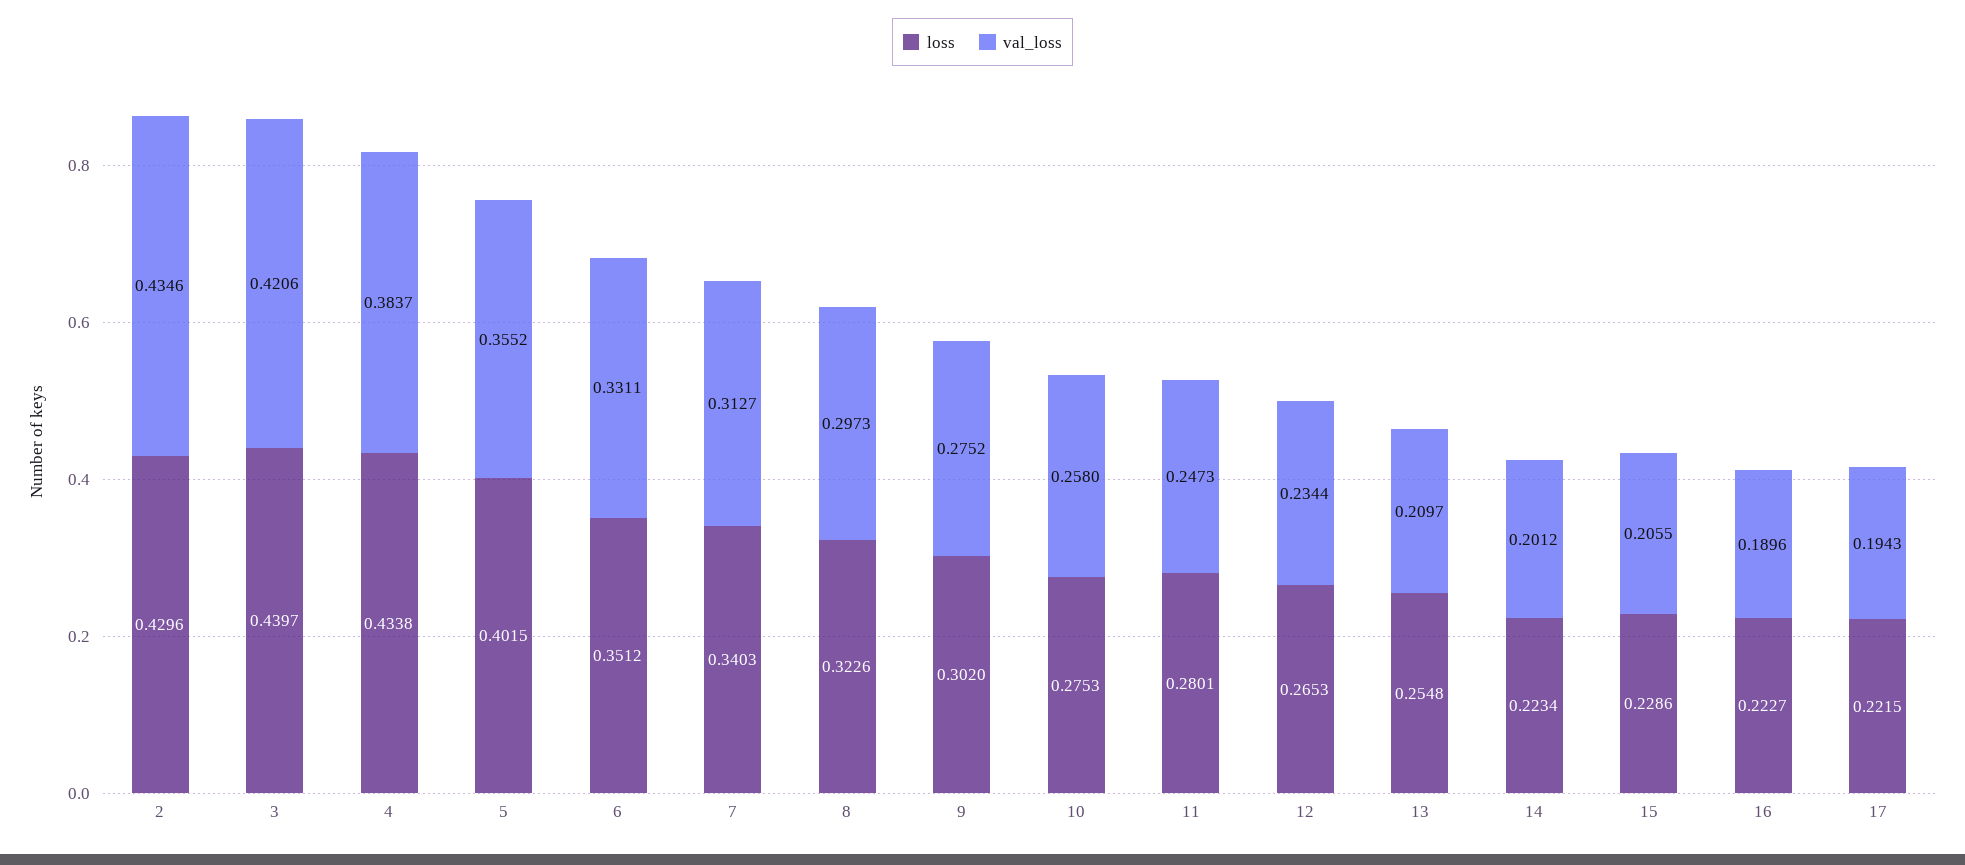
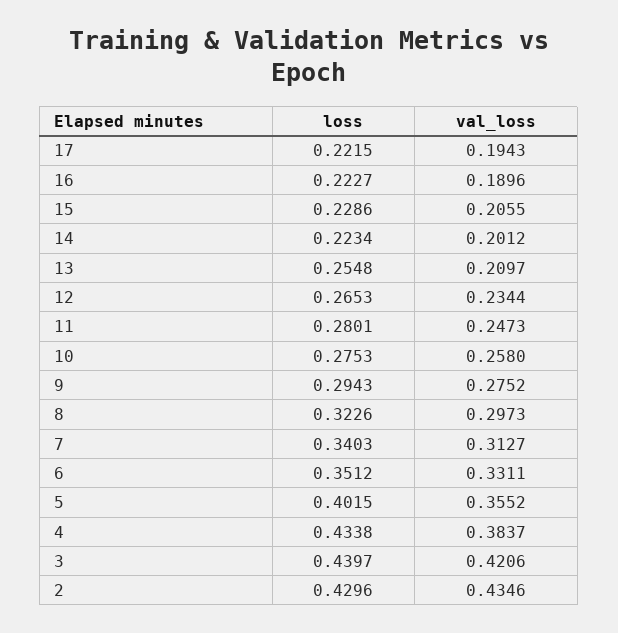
loss, 9: 0.302 -> 0.2943

